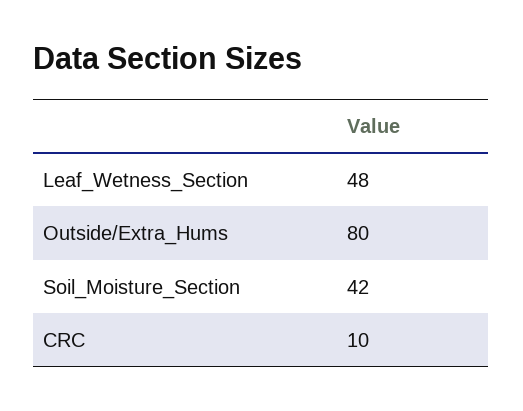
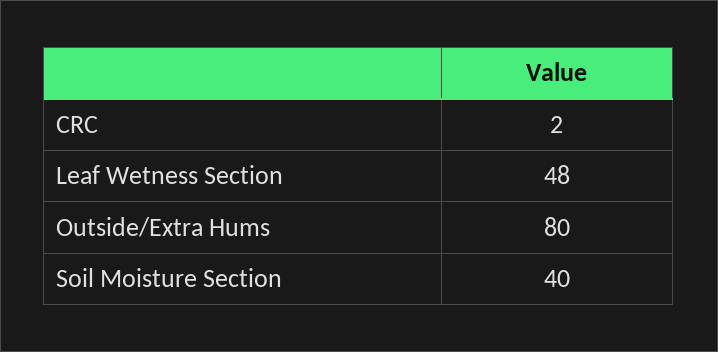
Soil_Moisture_Section: 42 -> 40
CRC: 10 -> 2

